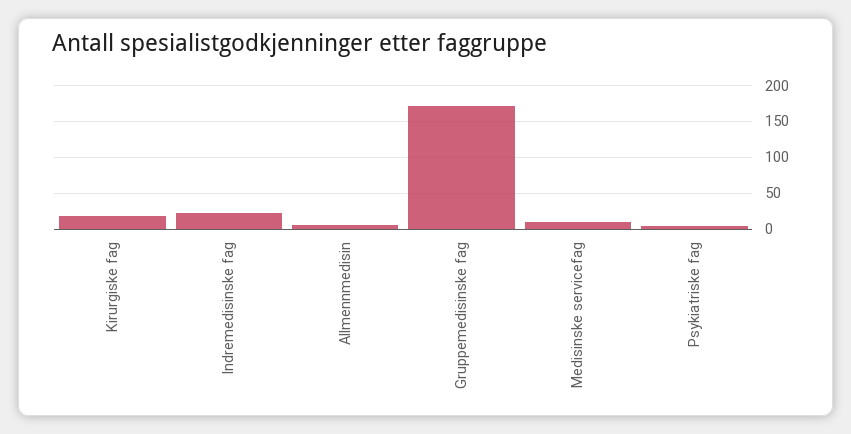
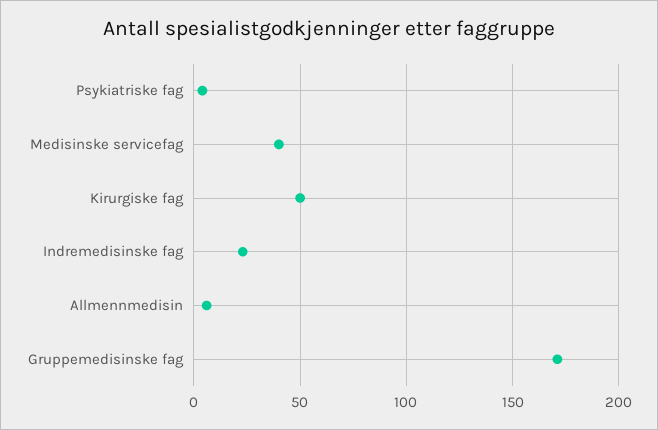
Kirurgiske fag: 20 -> 50
Medisinske servicefag: 10 -> 40

